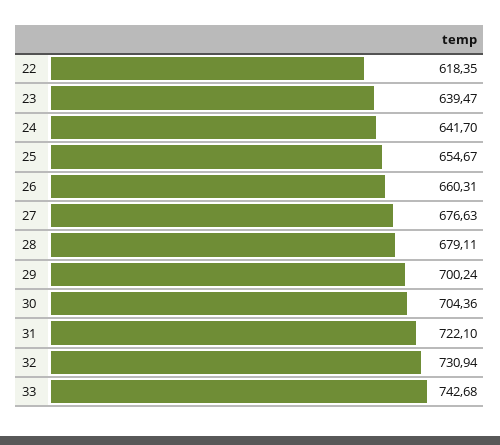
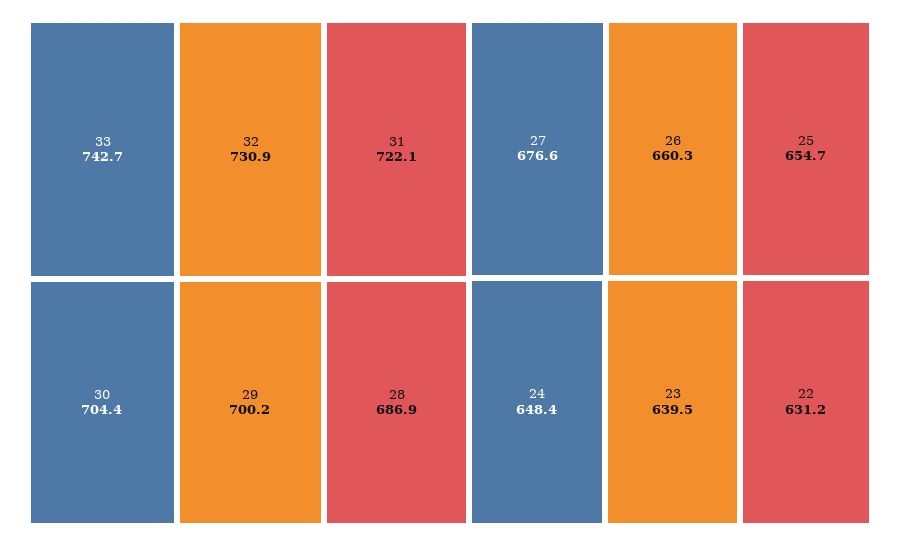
22: 618.35 -> 631.2
24: 641.7 -> 648.4
28: 679.11 -> 686.9

